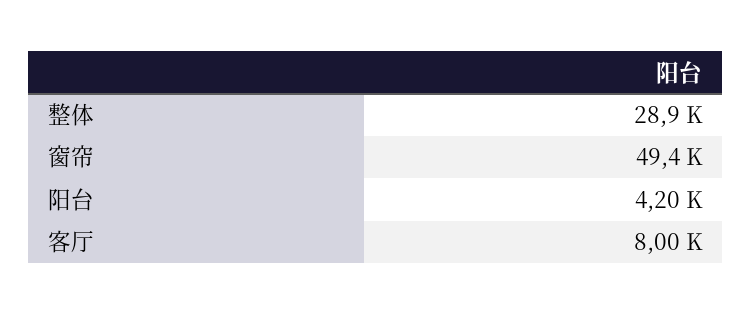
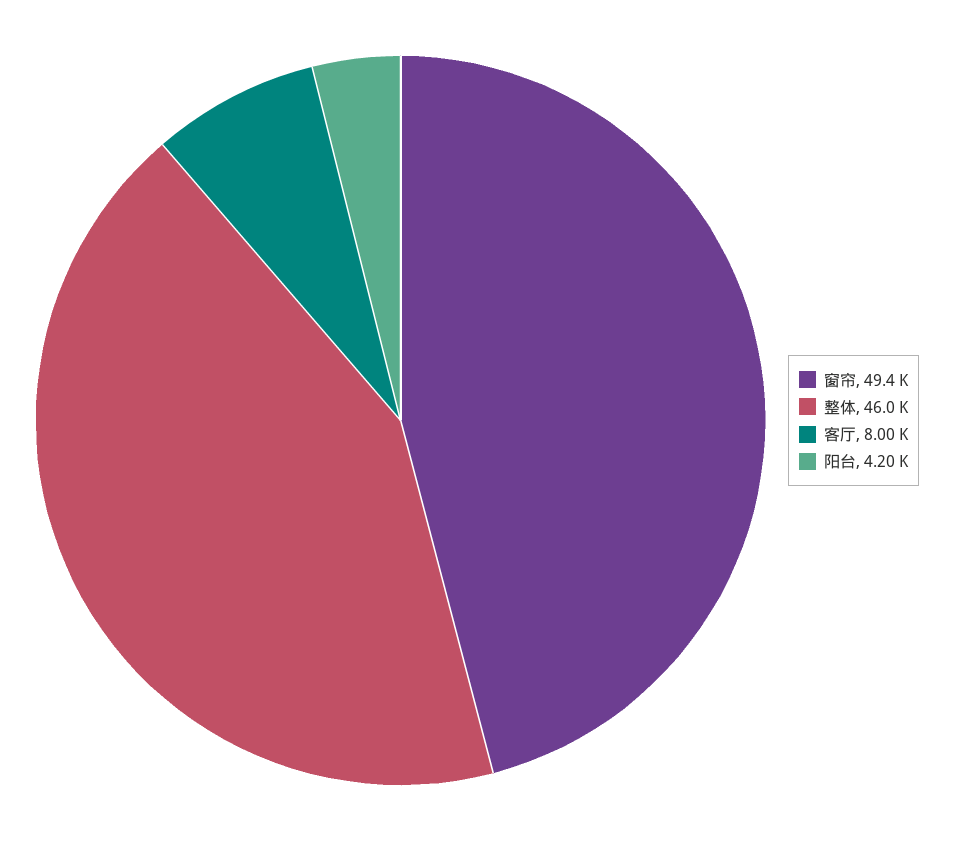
整体: 28900 -> 46000

